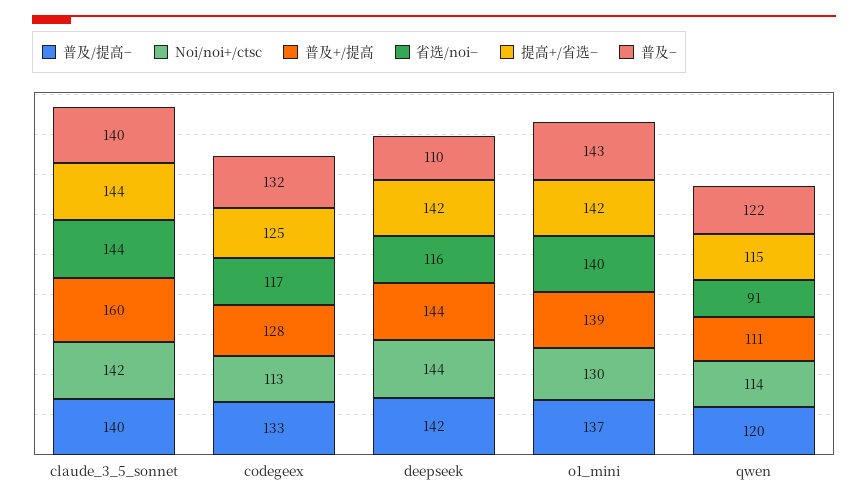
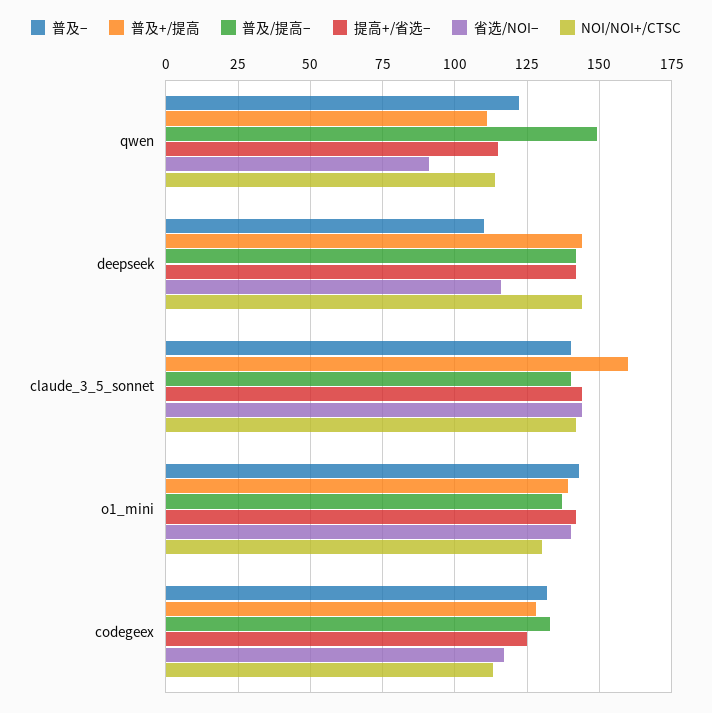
普及/提高−, qwen: 120 -> 150

